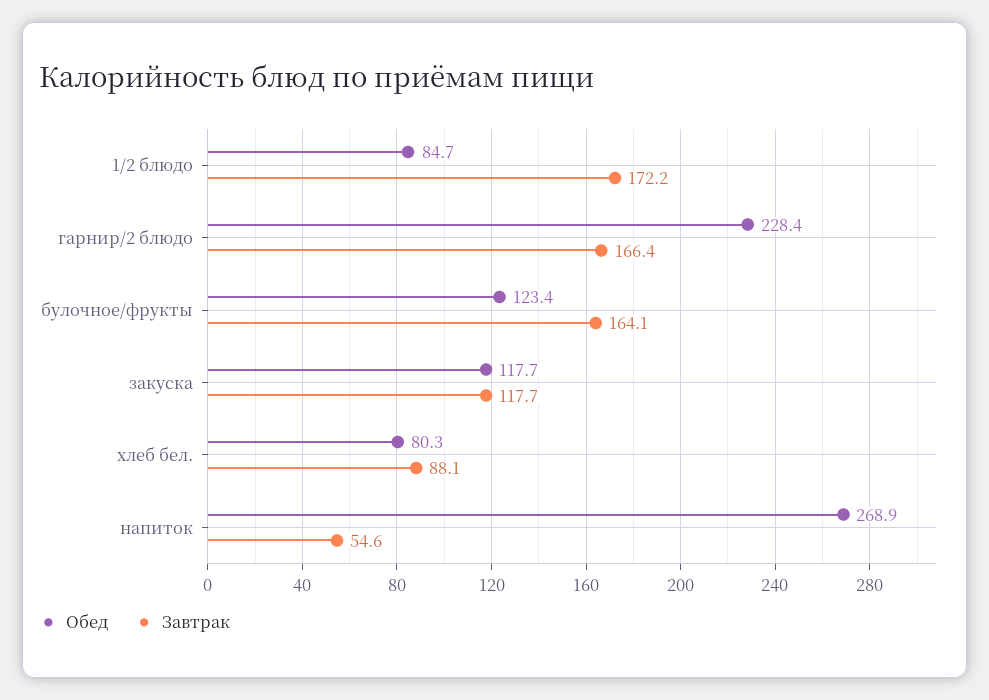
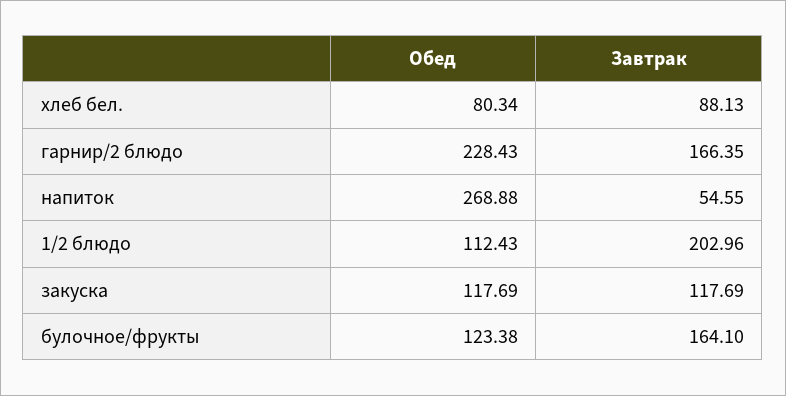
Обед, 1/2 блюдо: 84.7 -> 112.43
Завтрак, 1/2 блюдо: 172.2 -> 202.96

